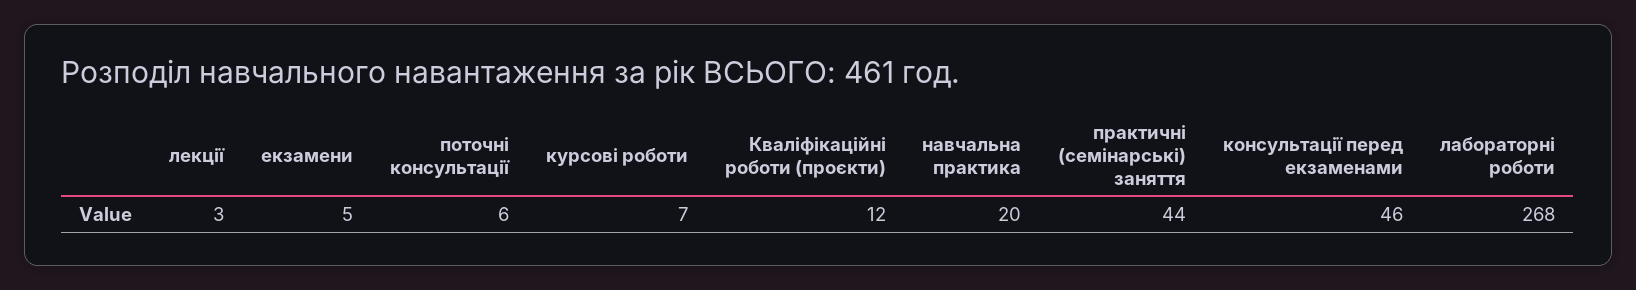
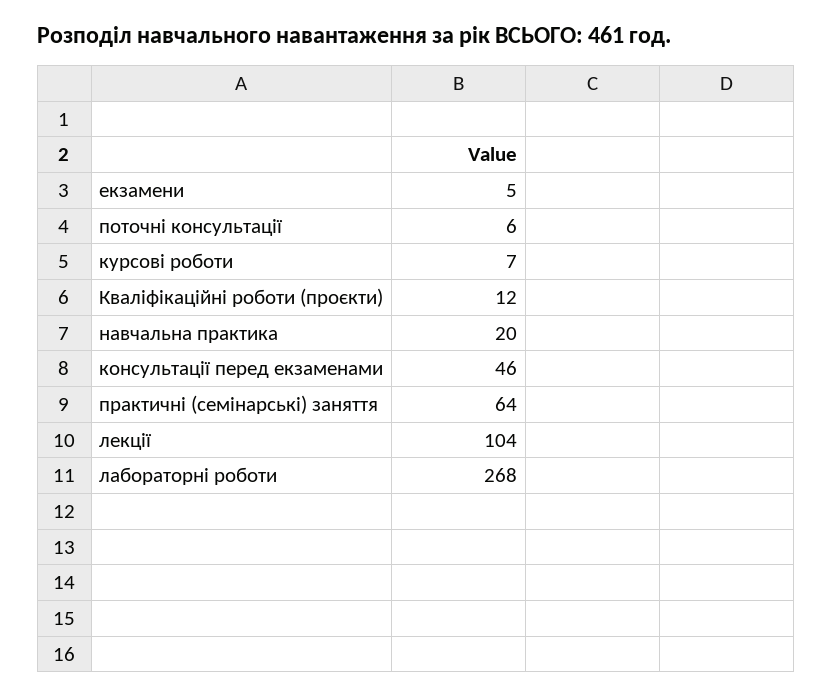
лекції: 3 -> 104
практичні (семінарські) заняття: 44 -> 64

